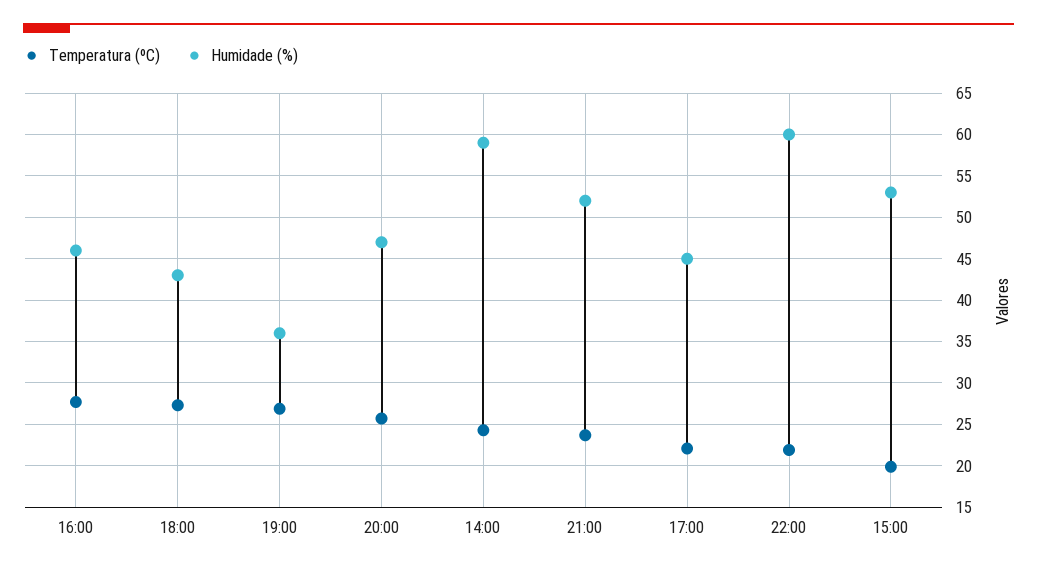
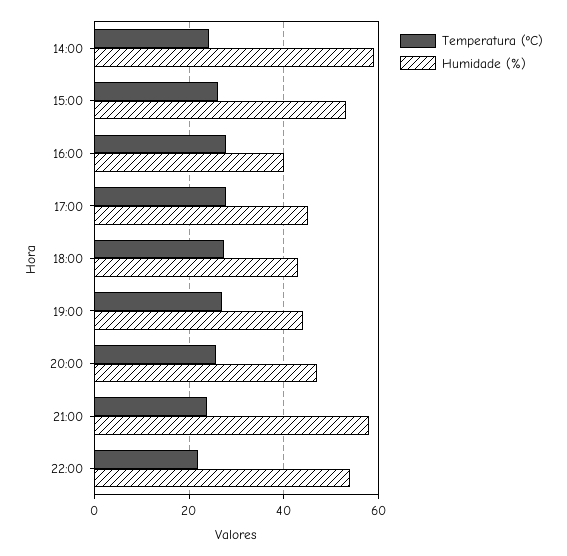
Humidade (%), 16:00: 46 -> 40
Humidade (%), 19:00: 36 -> 44
Humidade (%), 21:00: 52 -> 58
Temperatura (ºC), 17:00: 22 -> 28
Humidade (%), 22:00: 60 -> 54
Temperatura (ºC), 15:00: 20 -> 26

